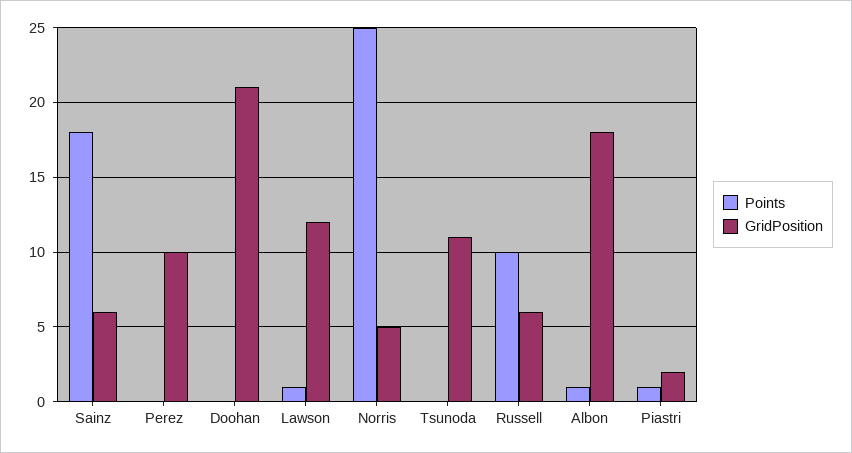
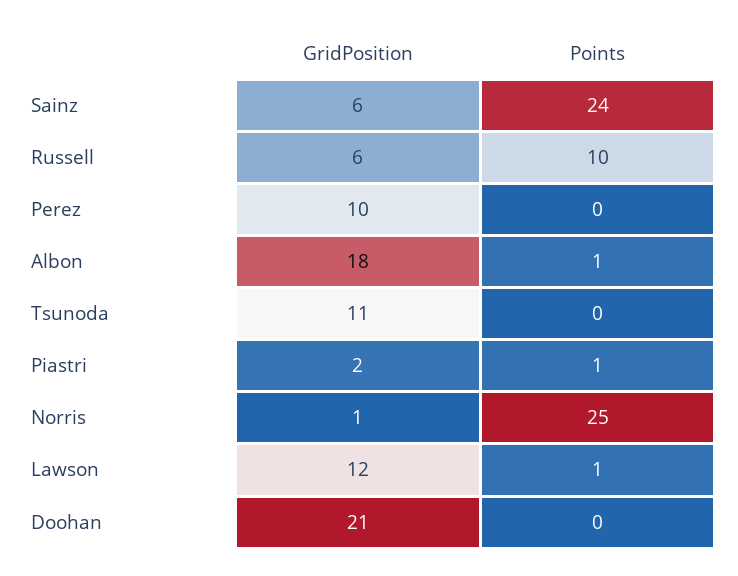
Points, Sainz: 18 -> 24
GridPosition, Norris: 5 -> 1

